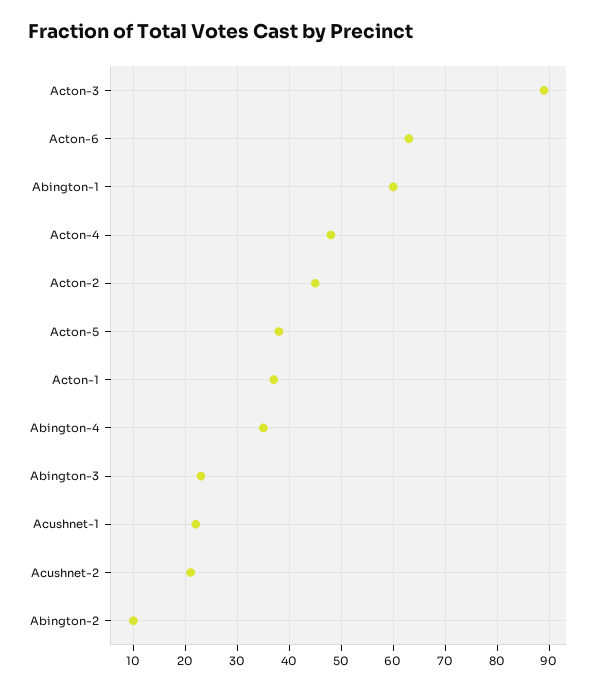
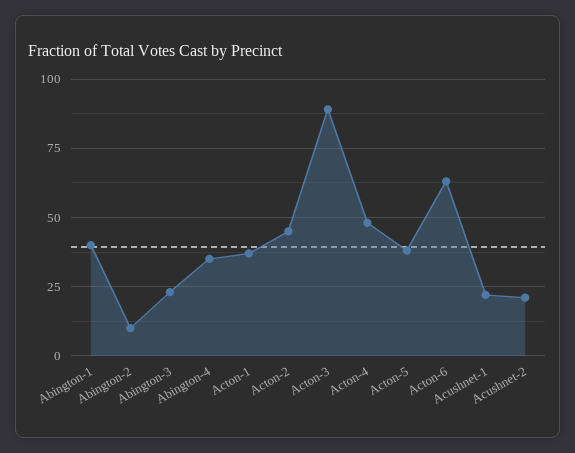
Abington-1: 60 -> 40

